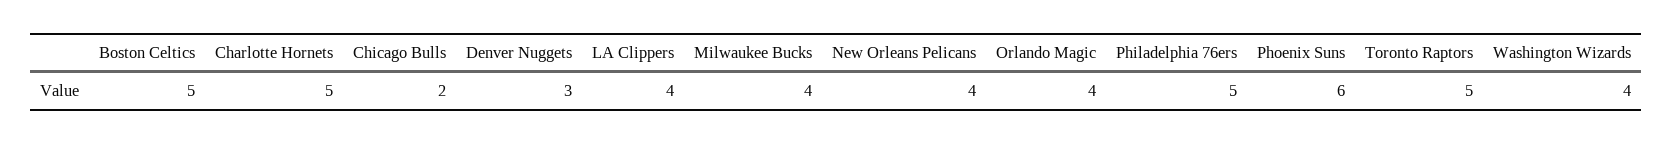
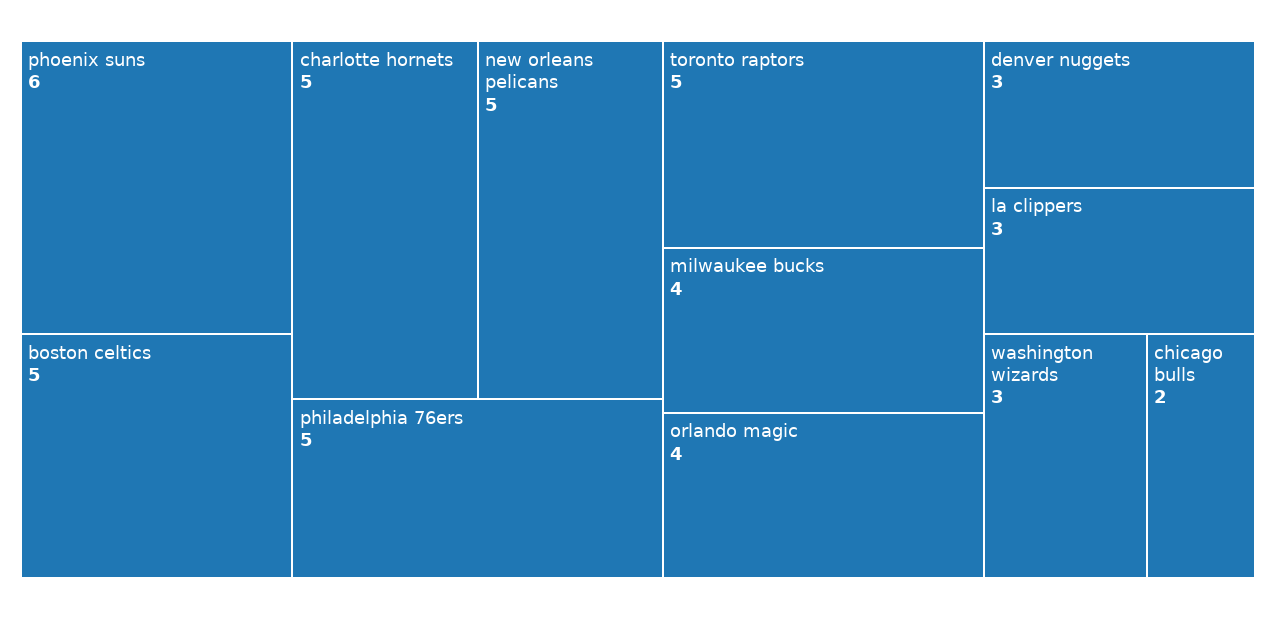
LA Clippers: 4 -> 3
New Orleans Pelicans: 4 -> 5
Washington Wizards: 4 -> 3

